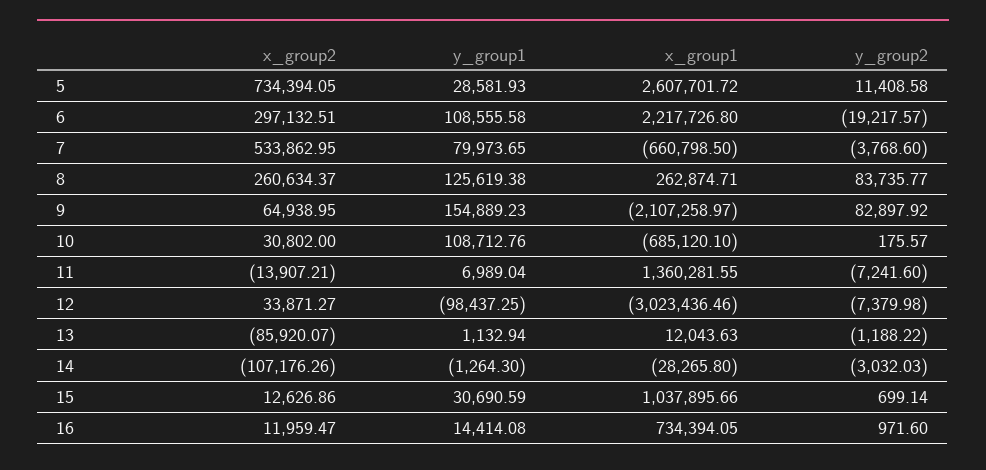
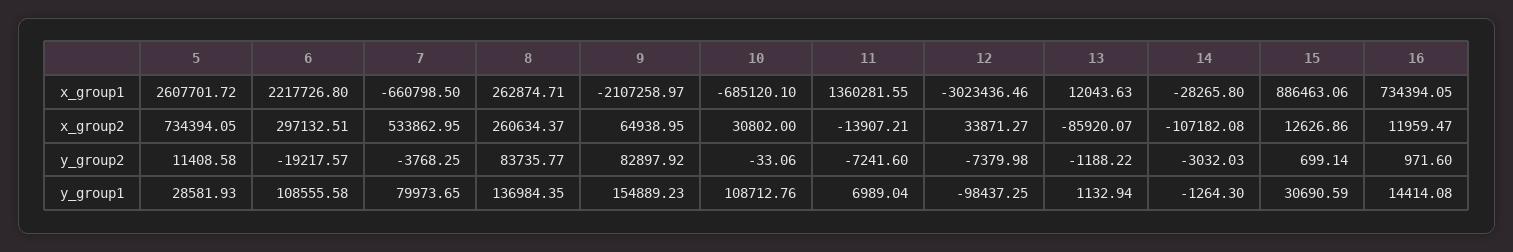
y_group2, 7: -3768.6 -> -3768.25
y_group1, 8: 125619.38 -> 136984.35
y_group2, 10: 175.57 -> -33.06
x_group2, 14: -107176.26 -> -107182.08
x_group1, 15: 1037895.66 -> 886463.06

